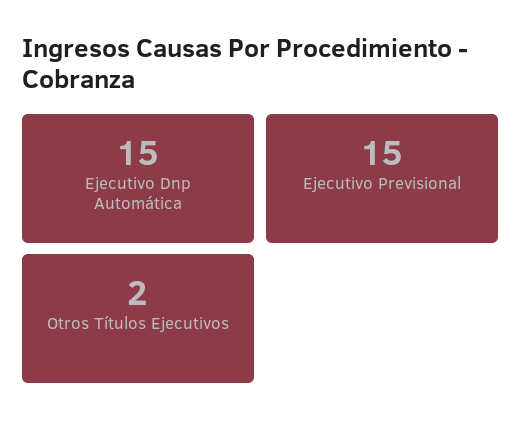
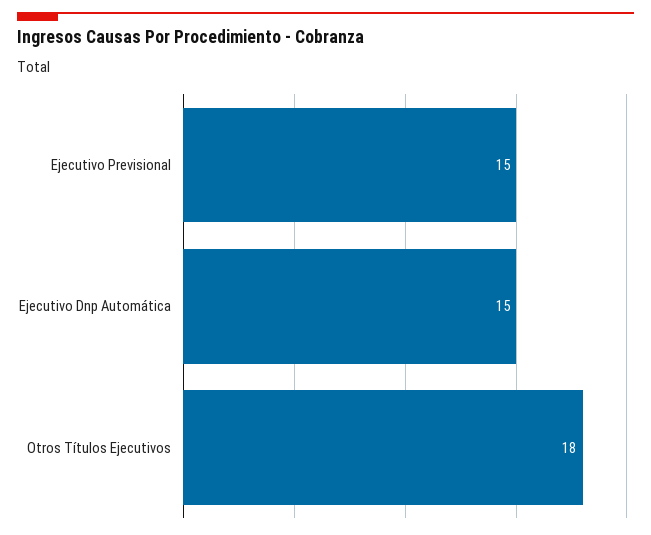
Otros Títulos Ejecutivos: 2 -> 18

